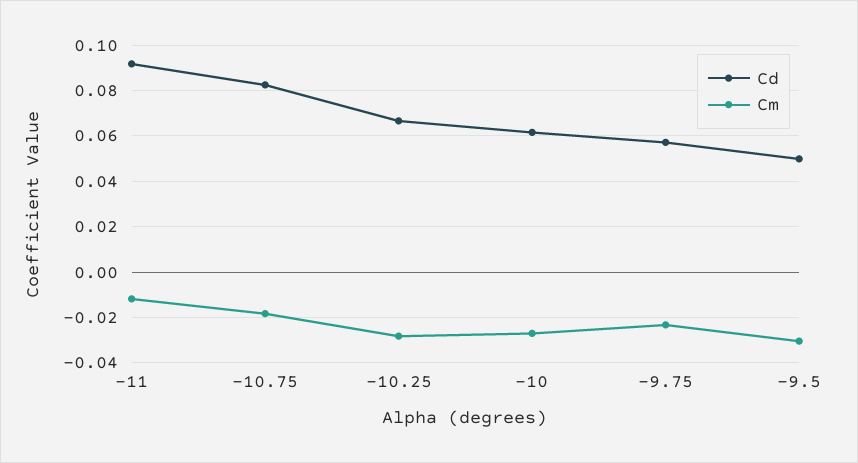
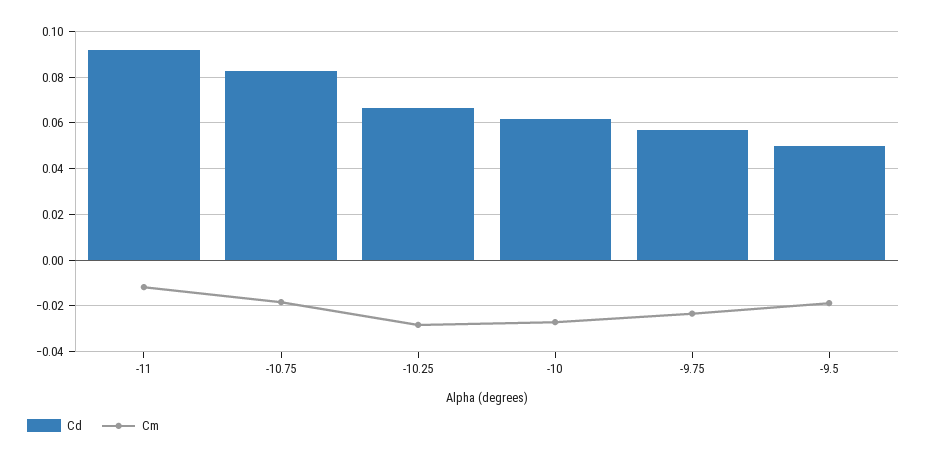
Cm, -9.5: -0.03 -> -0.02

